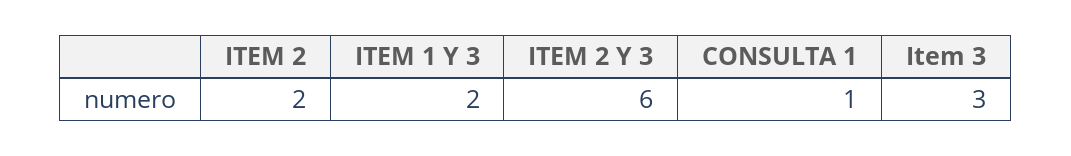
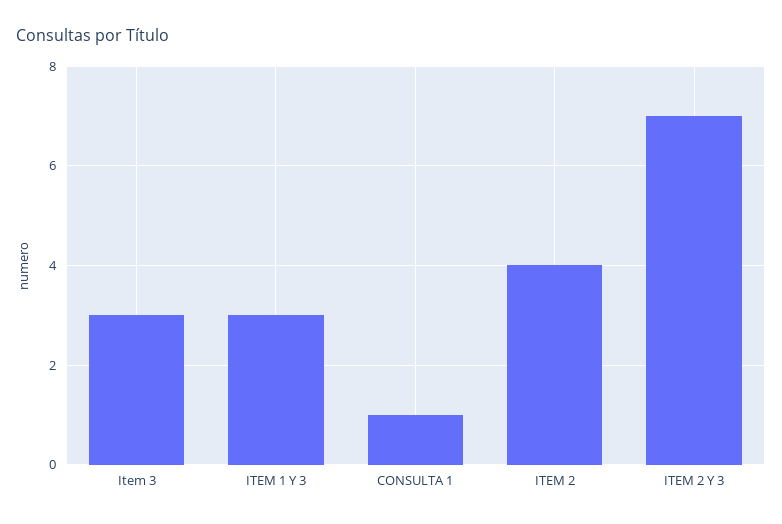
ITEM 2: 2 -> 4
ITEM 1 Y 3: 2 -> 3
ITEM 2 Y 3: 6 -> 7

